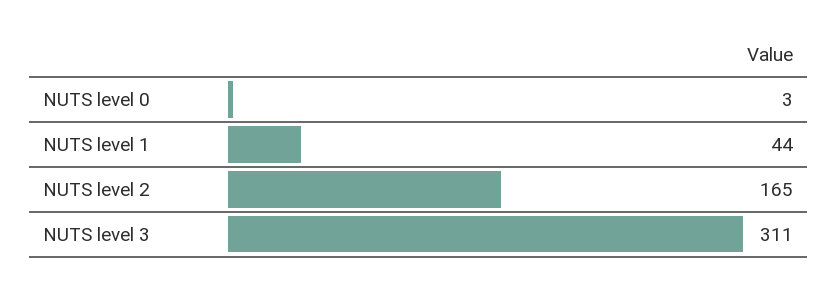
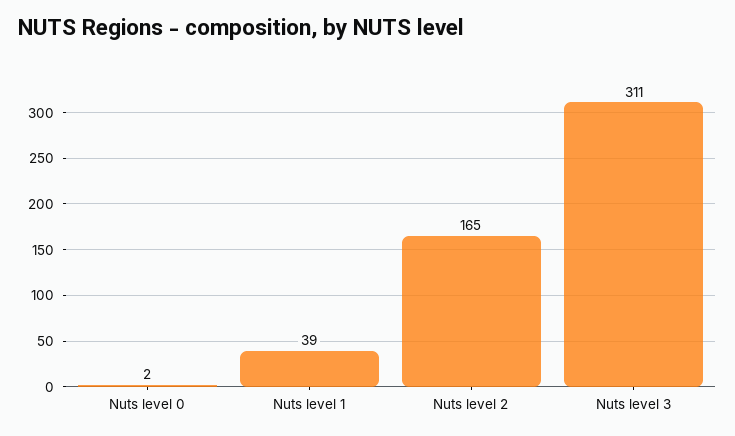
NUTS level 0: 3 -> 2
NUTS level 1: 44 -> 39

